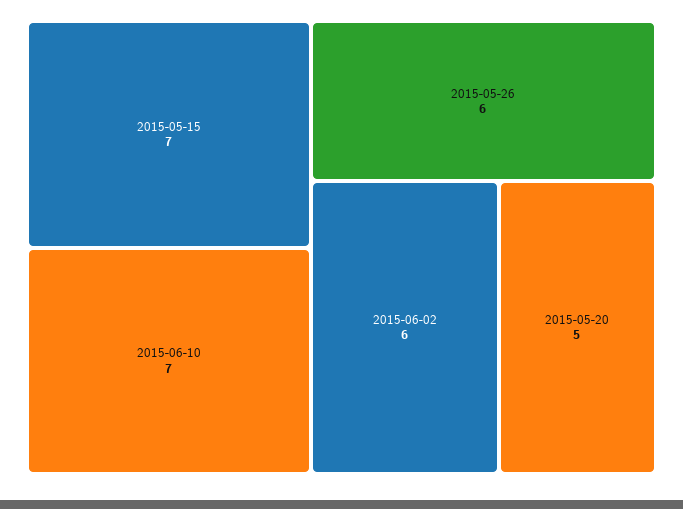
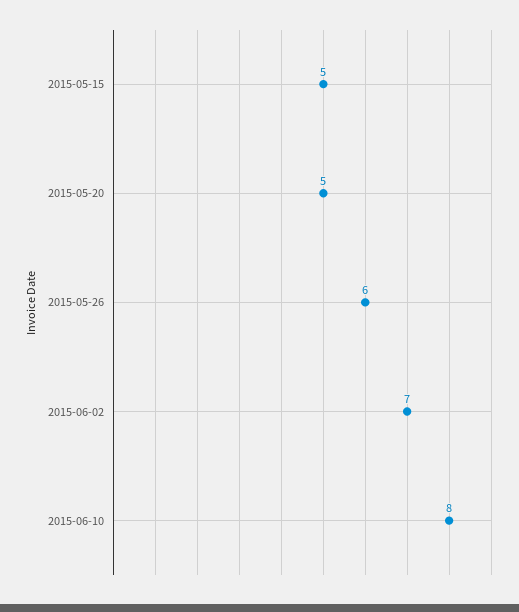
2015-05-15: 7 -> 5
2015-06-10: 7 -> 8
2015-06-02: 6 -> 7

